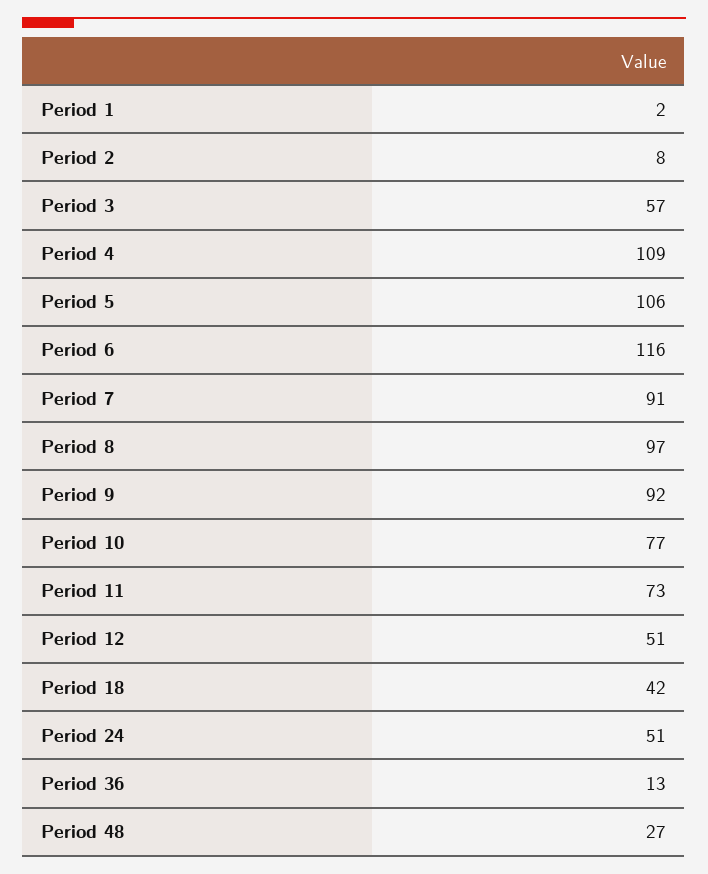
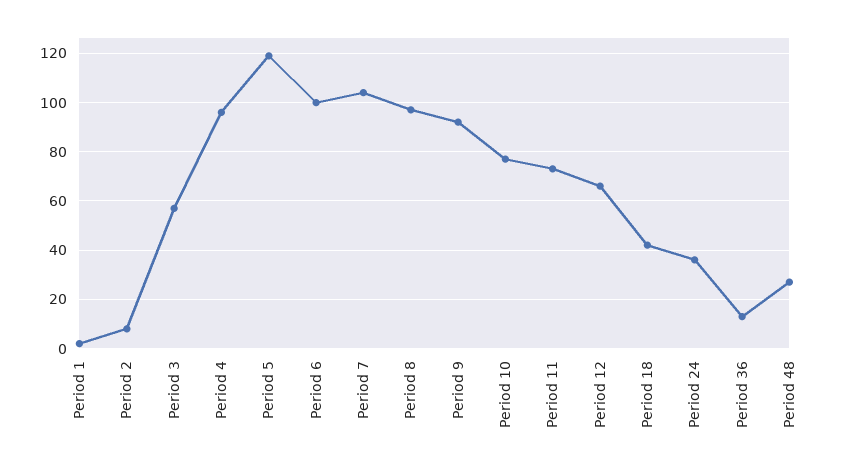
Period 4: 109 -> 95
Period 5: 106 -> 120
Period 6: 116 -> 100
Period 7: 91 -> 105
Period 12: 51 -> 65
Period 24: 51 -> 35

